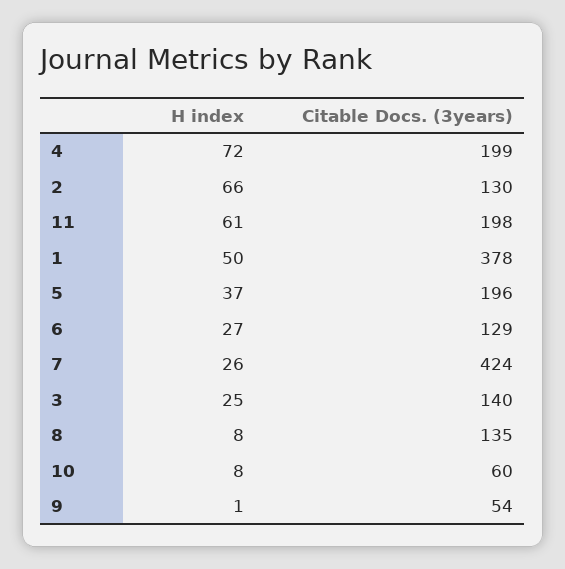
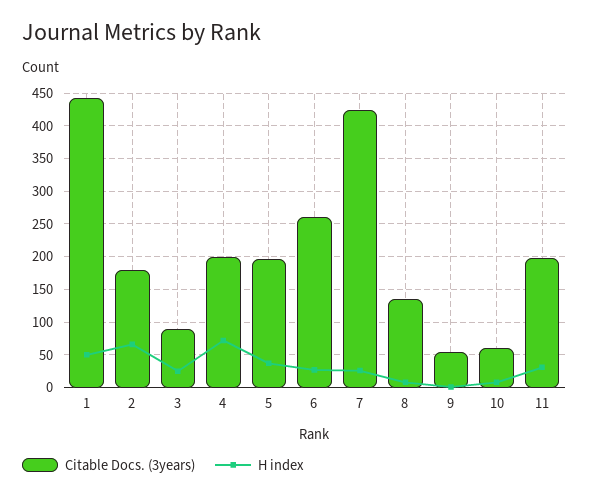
Citable Docs. (3years), 2: 130 -> 180
H index, 11: 61 -> 30
Citable Docs. (3years), 1: 378 -> 440
Citable Docs. (3years), 6: 129 -> 260
Citable Docs. (3years), 3: 140 -> 90

